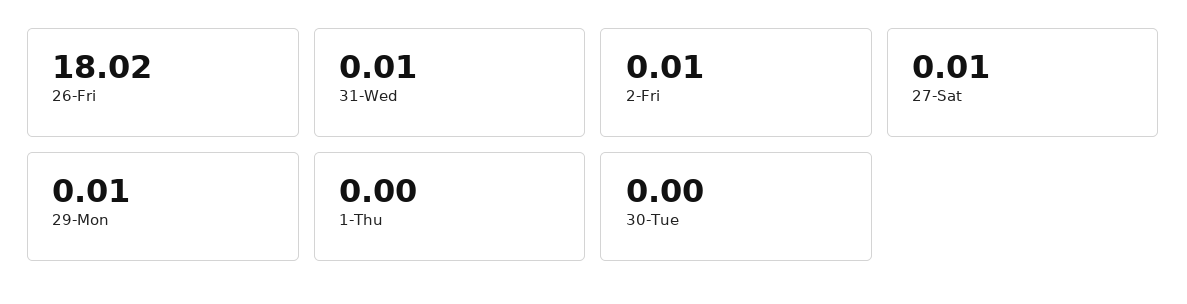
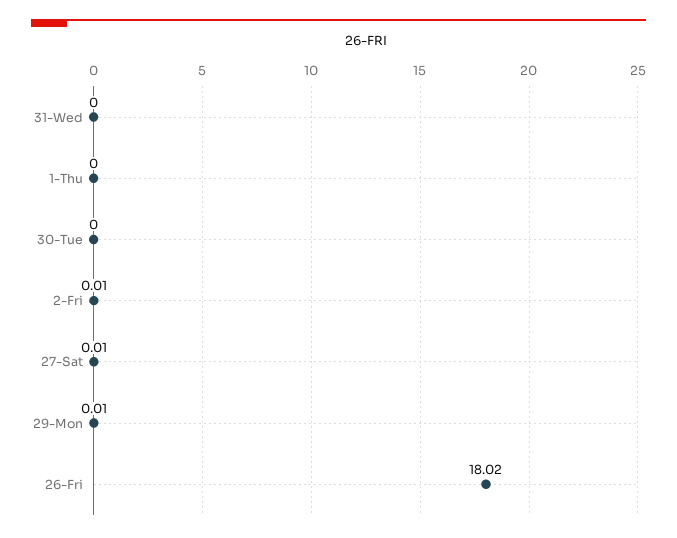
31-Wed: 0.01 -> 0

